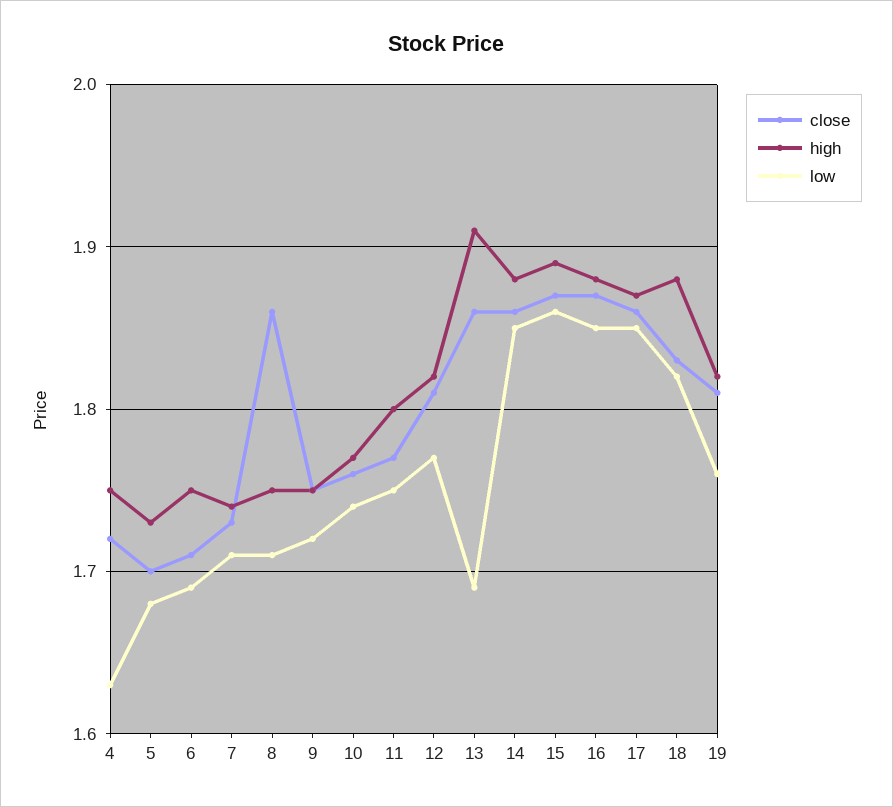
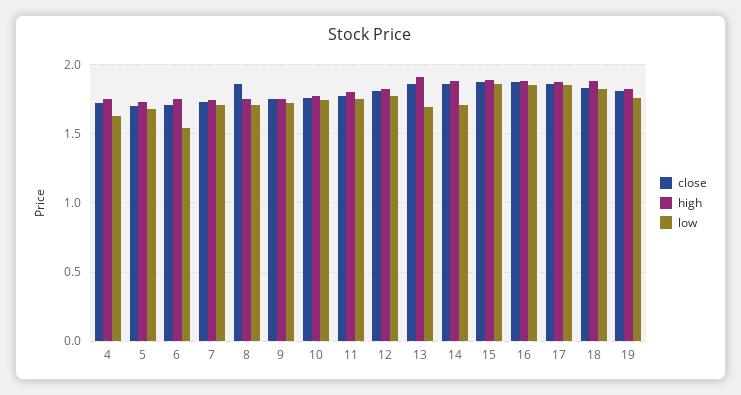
low, 6: 1.69 -> 1.55
low, 14: 1.85 -> 1.7

